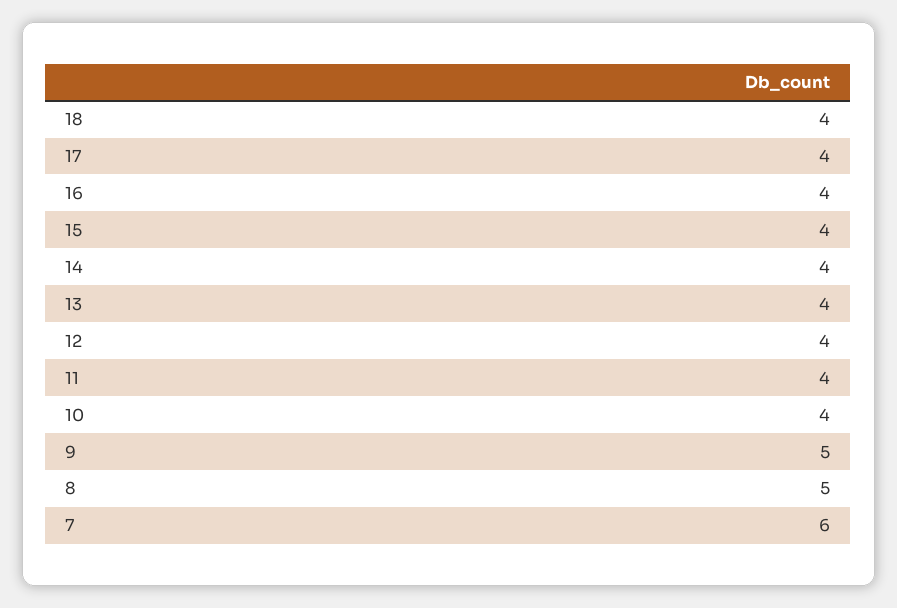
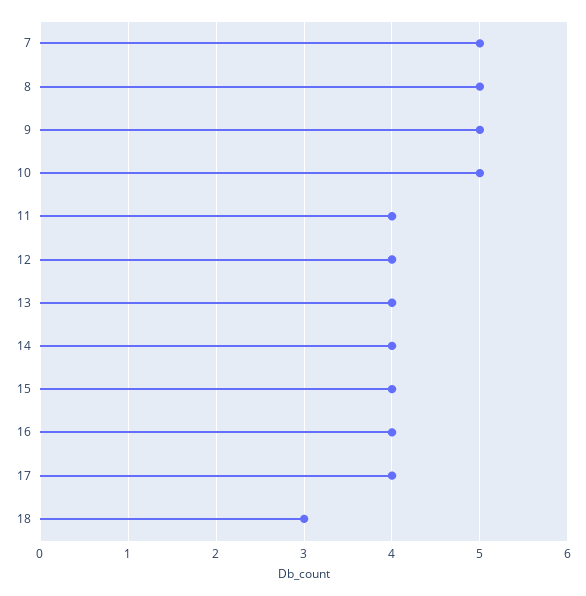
18: 4 -> 3
10: 4 -> 5
7: 6 -> 5

